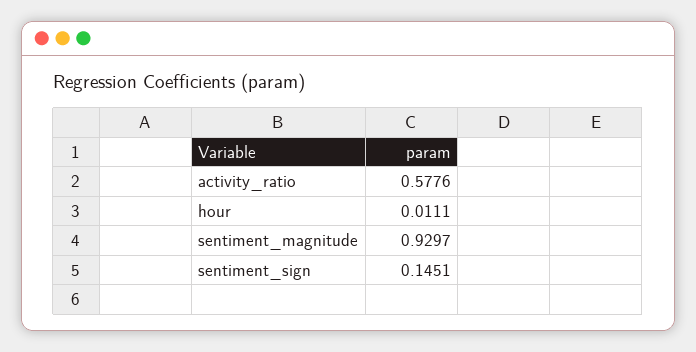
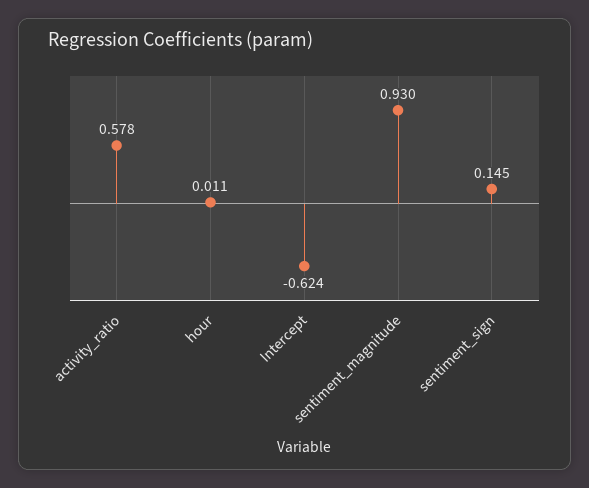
Intercept: none -> -0.624

